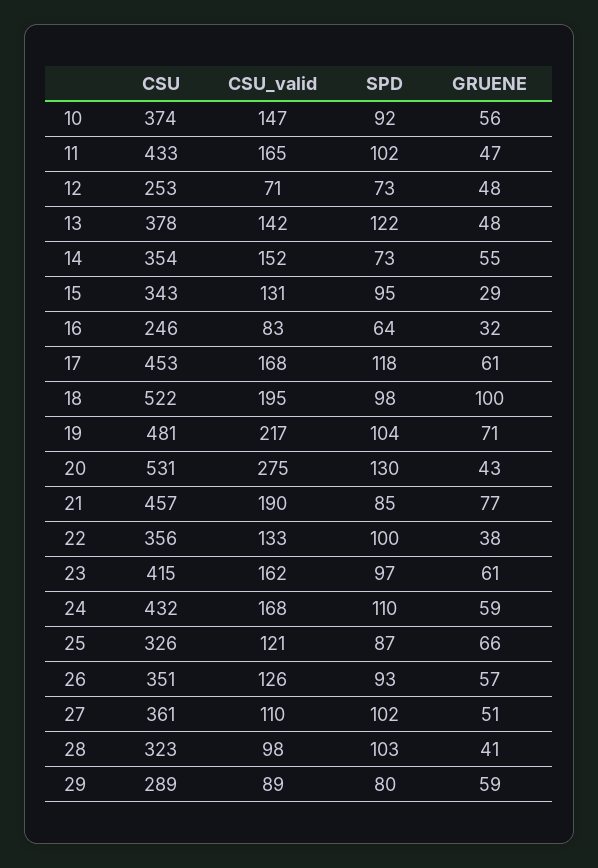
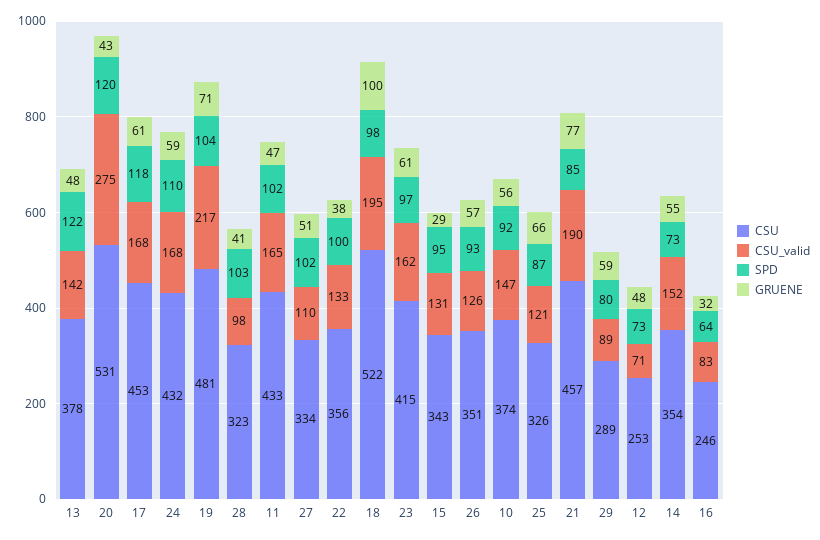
SPD, 20: 130 -> 120
CSU, 27: 361 -> 334

